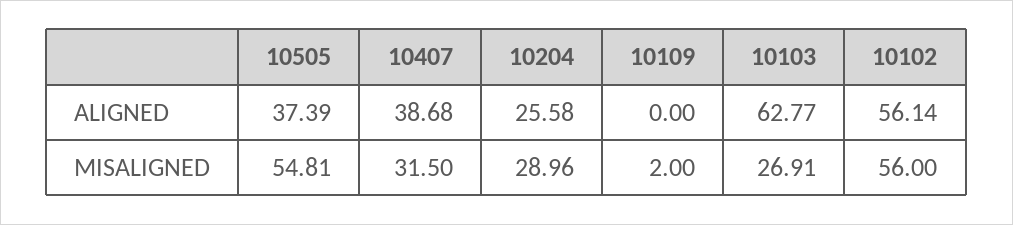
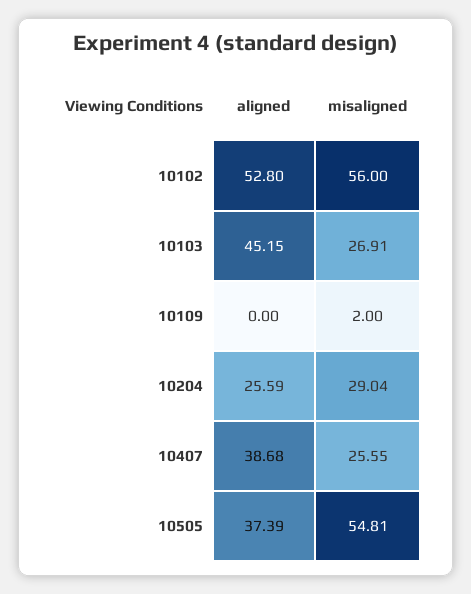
10204, ALIGNED: 25.58 -> 25.59
10103, ALIGNED: 62.77 -> 45.15
10102, ALIGNED: 56.14 -> 52.8
10407, MISALIGNED: 31.5 -> 25.55
10204, MISALIGNED: 28.96 -> 29.04

